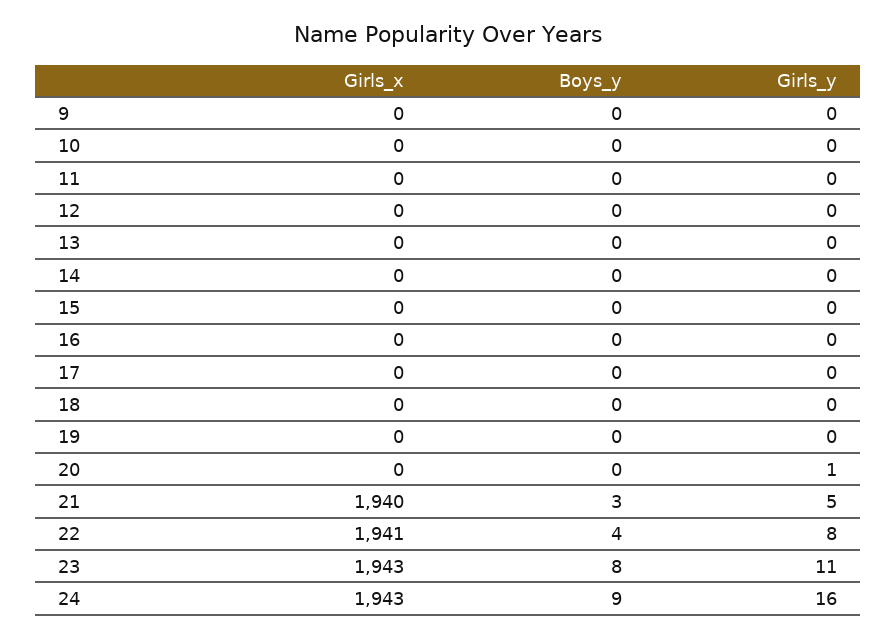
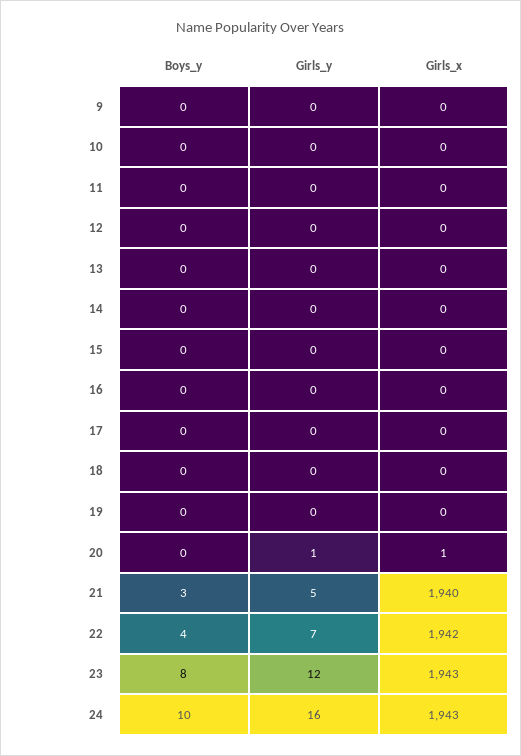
Girls_x, 20: 0 -> 1
Girls_x, 22: 1941 -> 1942
Girls_y, 22: 8 -> 7
Girls_y, 23: 11 -> 12
Boys_y, 24: 9 -> 10

